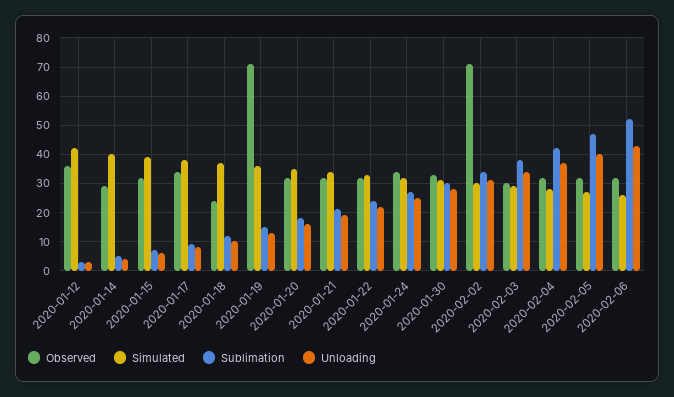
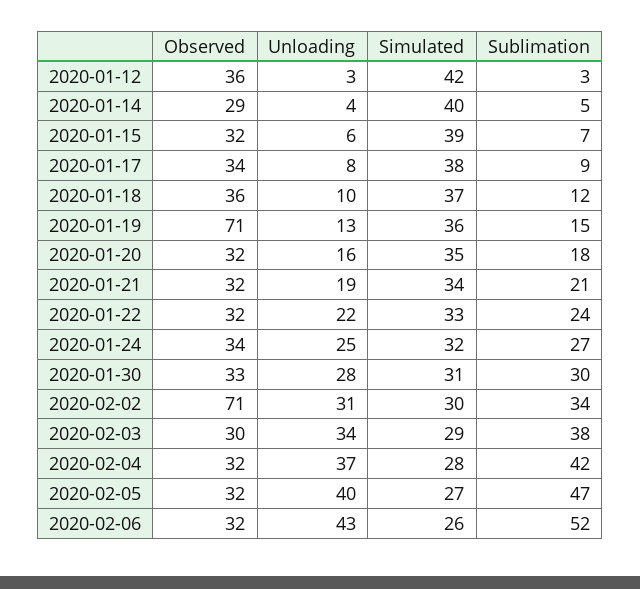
Observed, 2020-01-18: 25 -> 36

